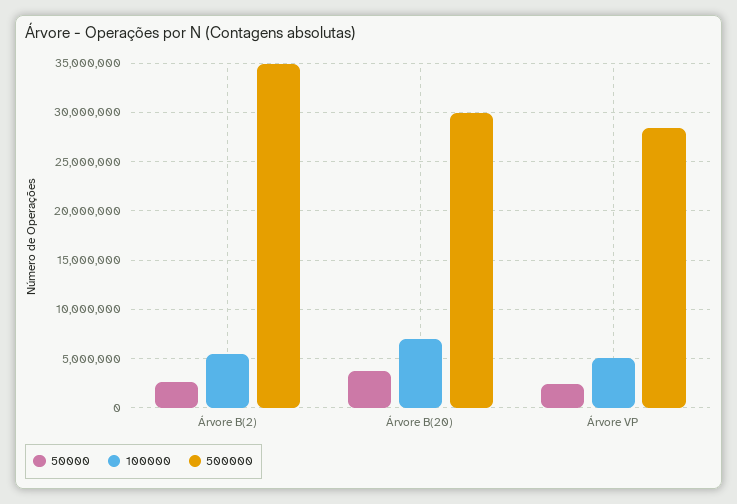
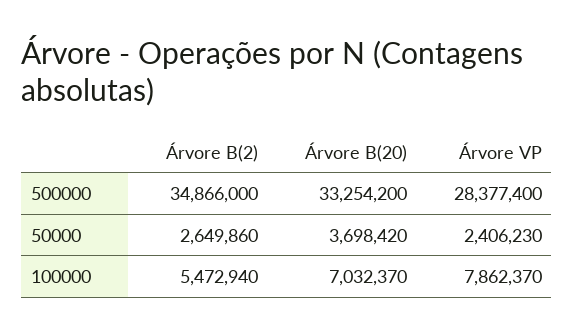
500000, Árvore B(20): 30000000 -> 33254200
100000, Árvore VP: 5000000 -> 7862370

